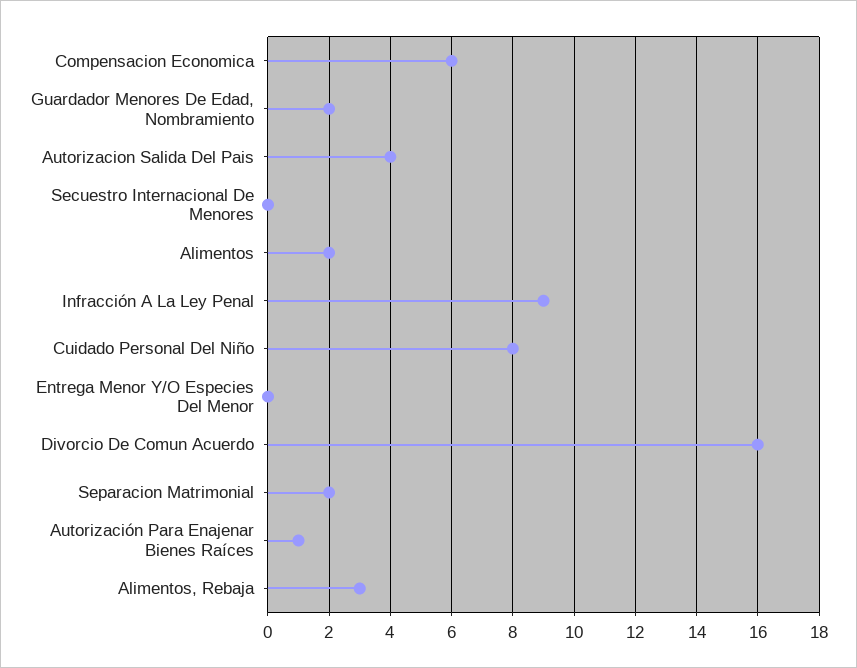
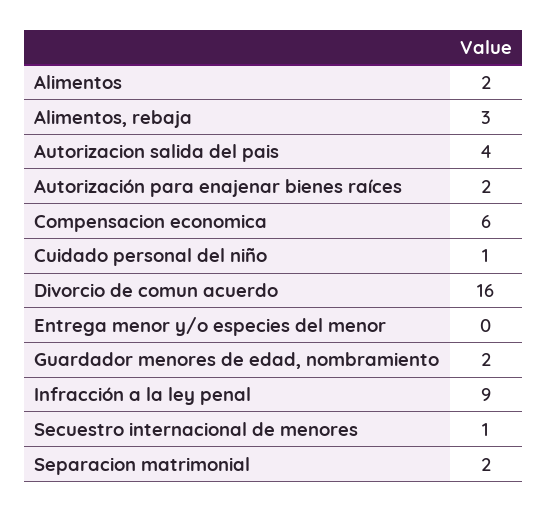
Secuestro Internacional De Menores: 0 -> 1
Cuidado Personal Del Niño: 8 -> 1
Autorización Para Enajenar Bienes Raíces: 1 -> 2

